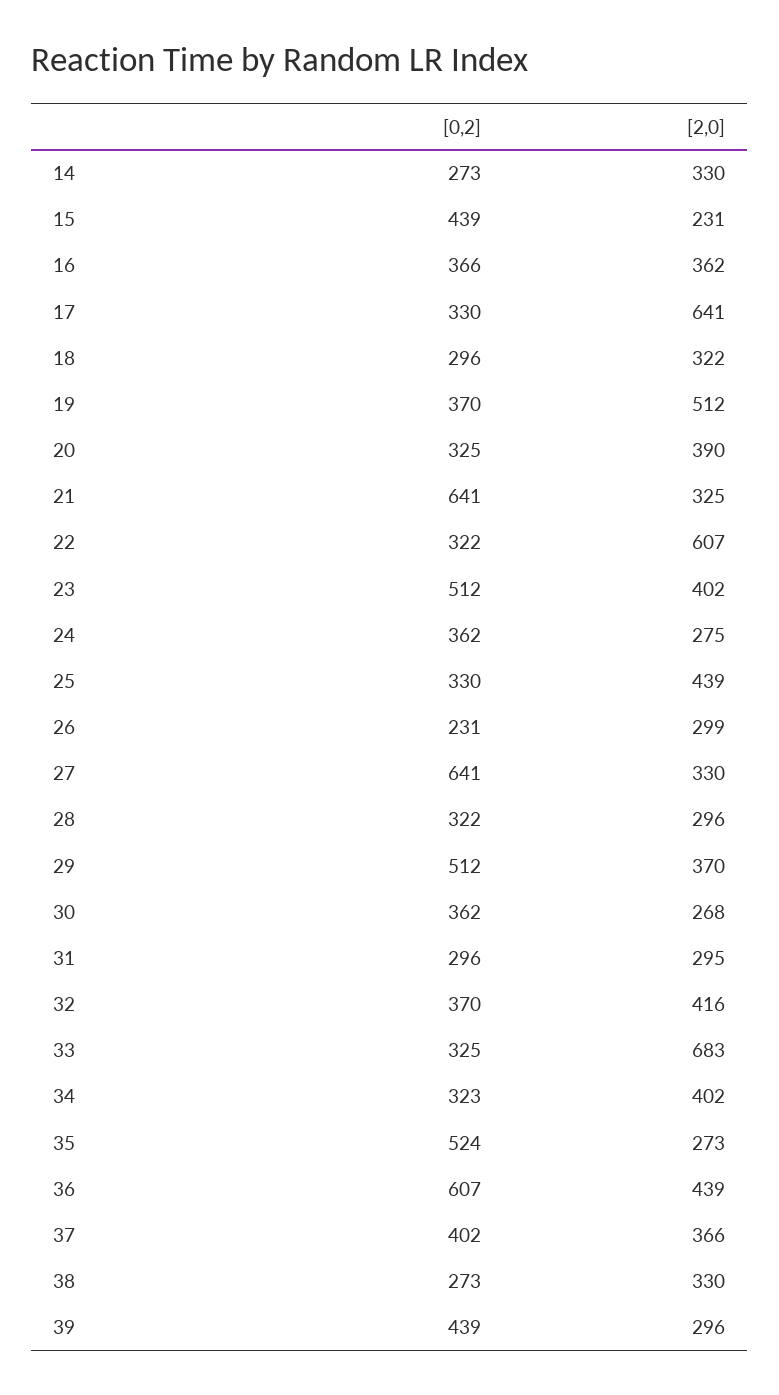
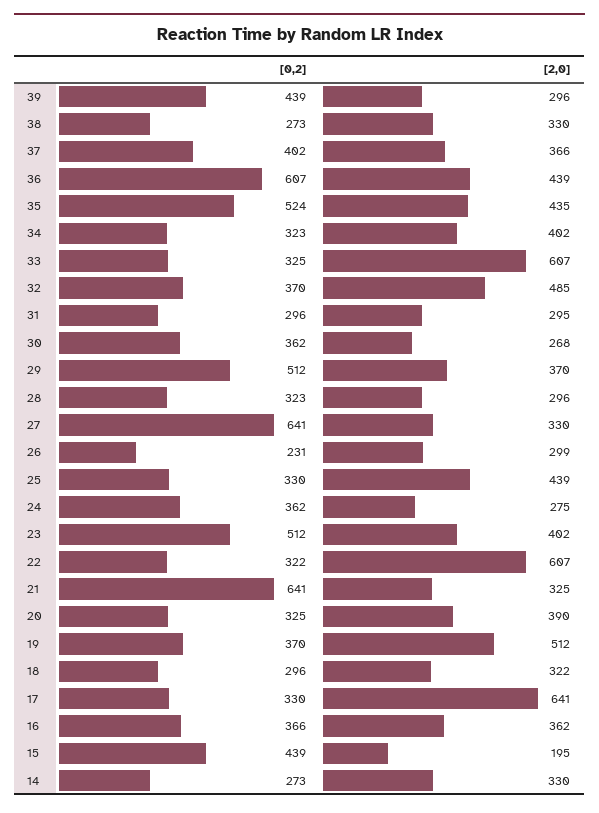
[2,0], 15: 231 -> 195
[0,2], 28: 322 -> 323
[2,0], 32: 416 -> 485
[2,0], 33: 683 -> 607
[2,0], 35: 273 -> 435

